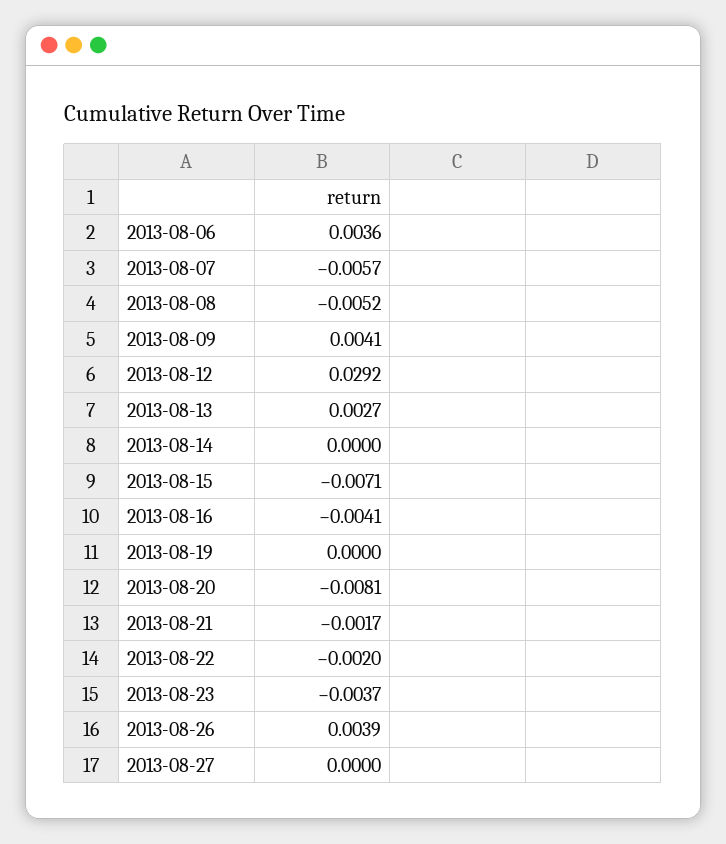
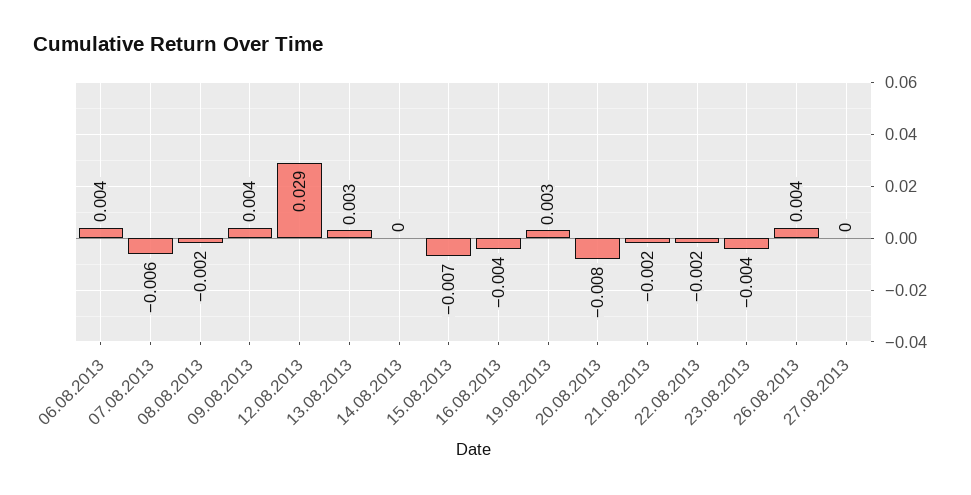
2013-08-08: -0.0052 -> -0.002
2013-08-19: 0 -> 0.003

